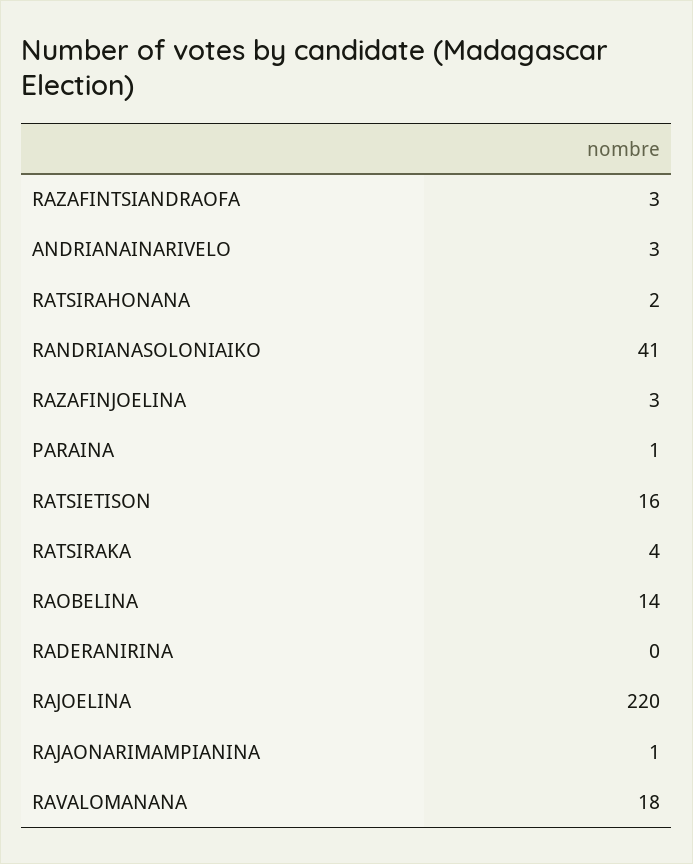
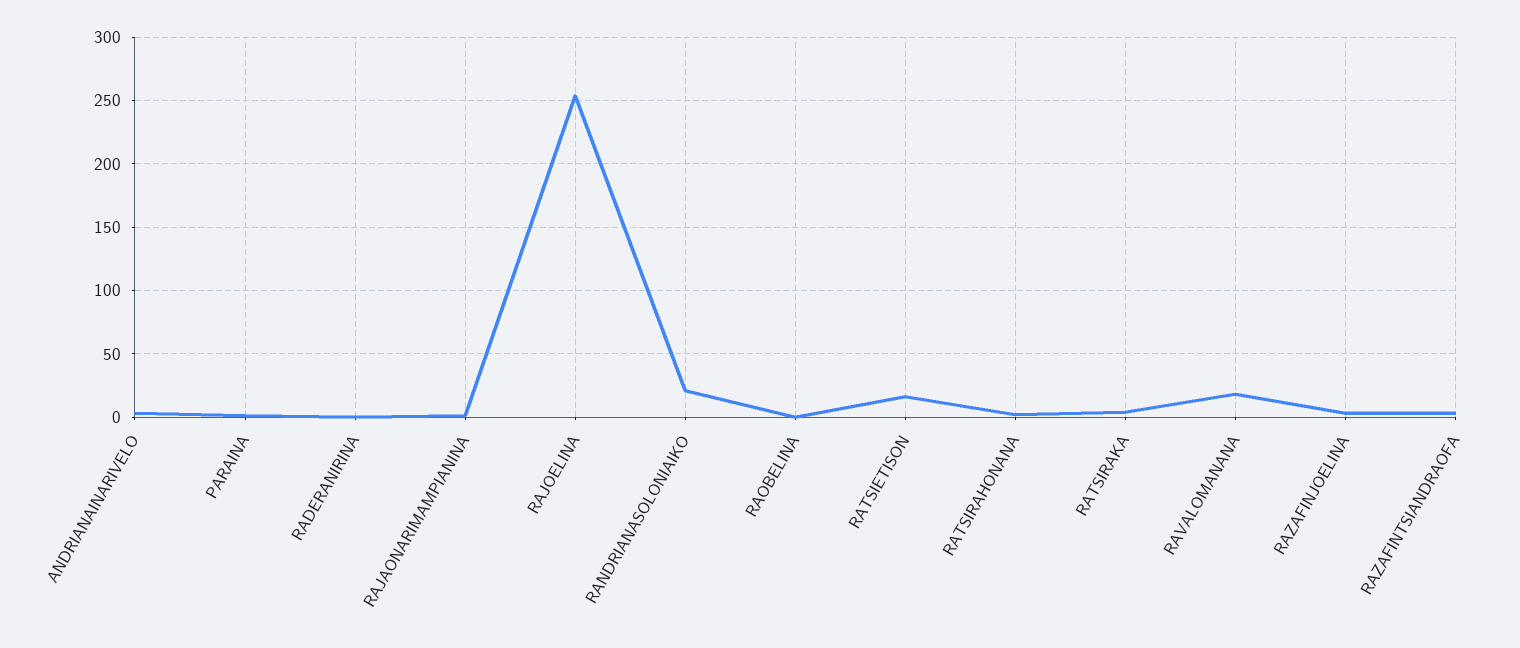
RANDRIANASOLONIAIKO: 41 -> 20
RAOBELINA: 14 -> 0
RAJOELINA: 220 -> 255

